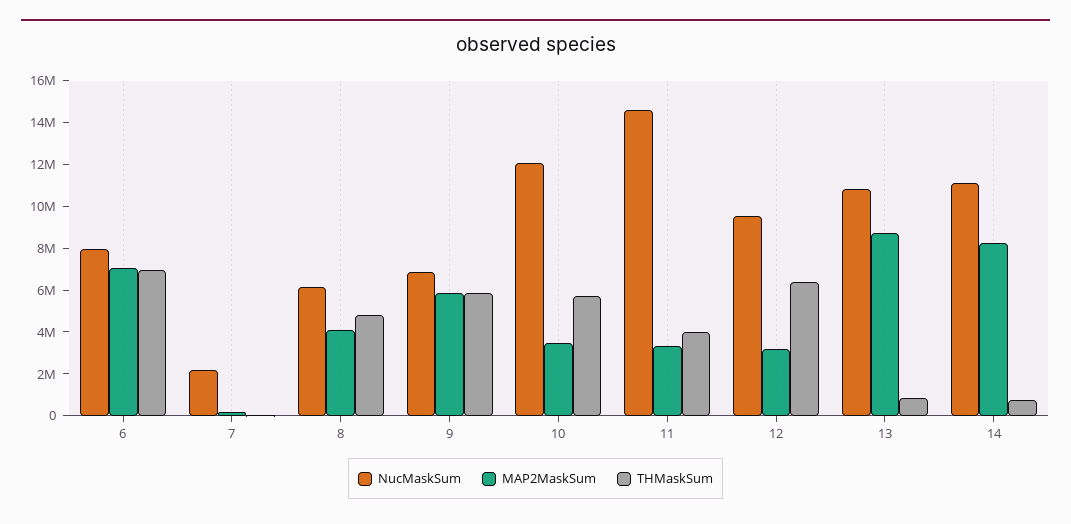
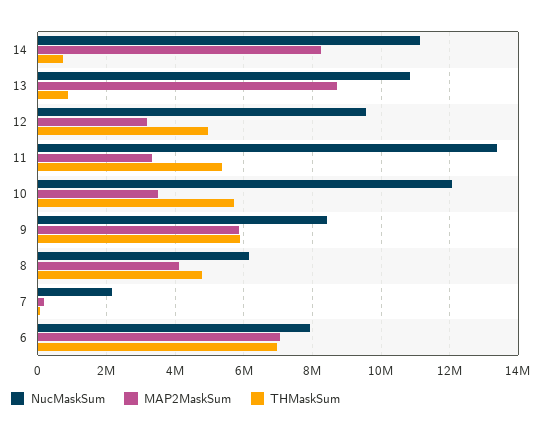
NucMaskSum, 9: 7000000 -> 8400000
NucMaskSum, 11: 14500000 -> 13400000
THMaskSum, 11: 4000000 -> 5400000
THMaskSum, 12: 6500000 -> 5000000

